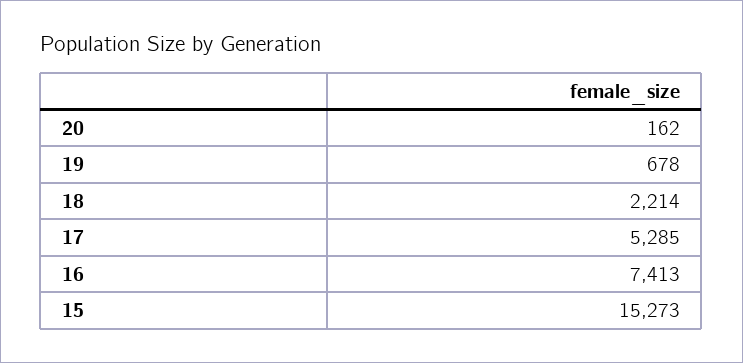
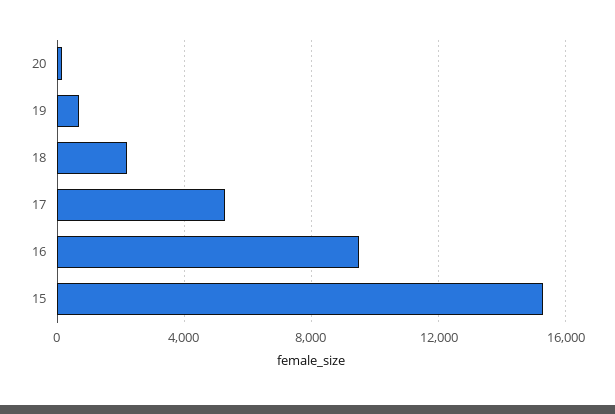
16: 7413 -> 9500

